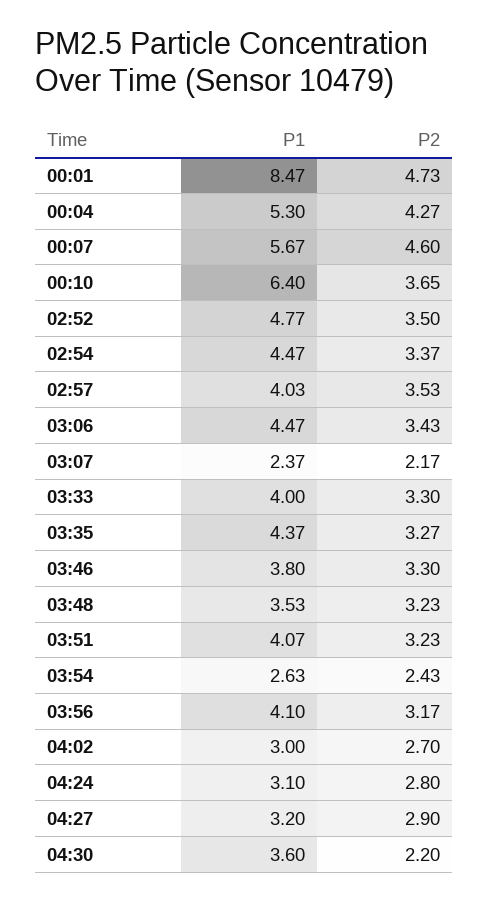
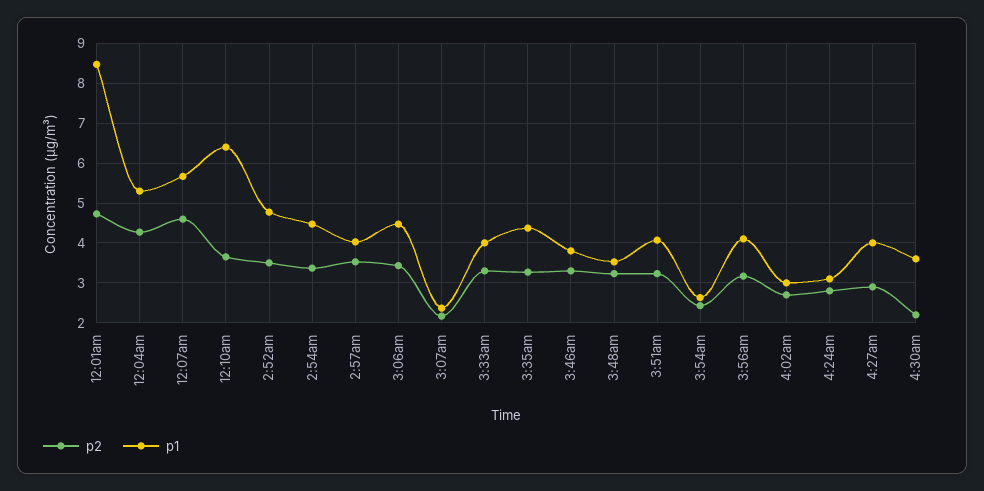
P1, 04:27: 3.2 -> 4

